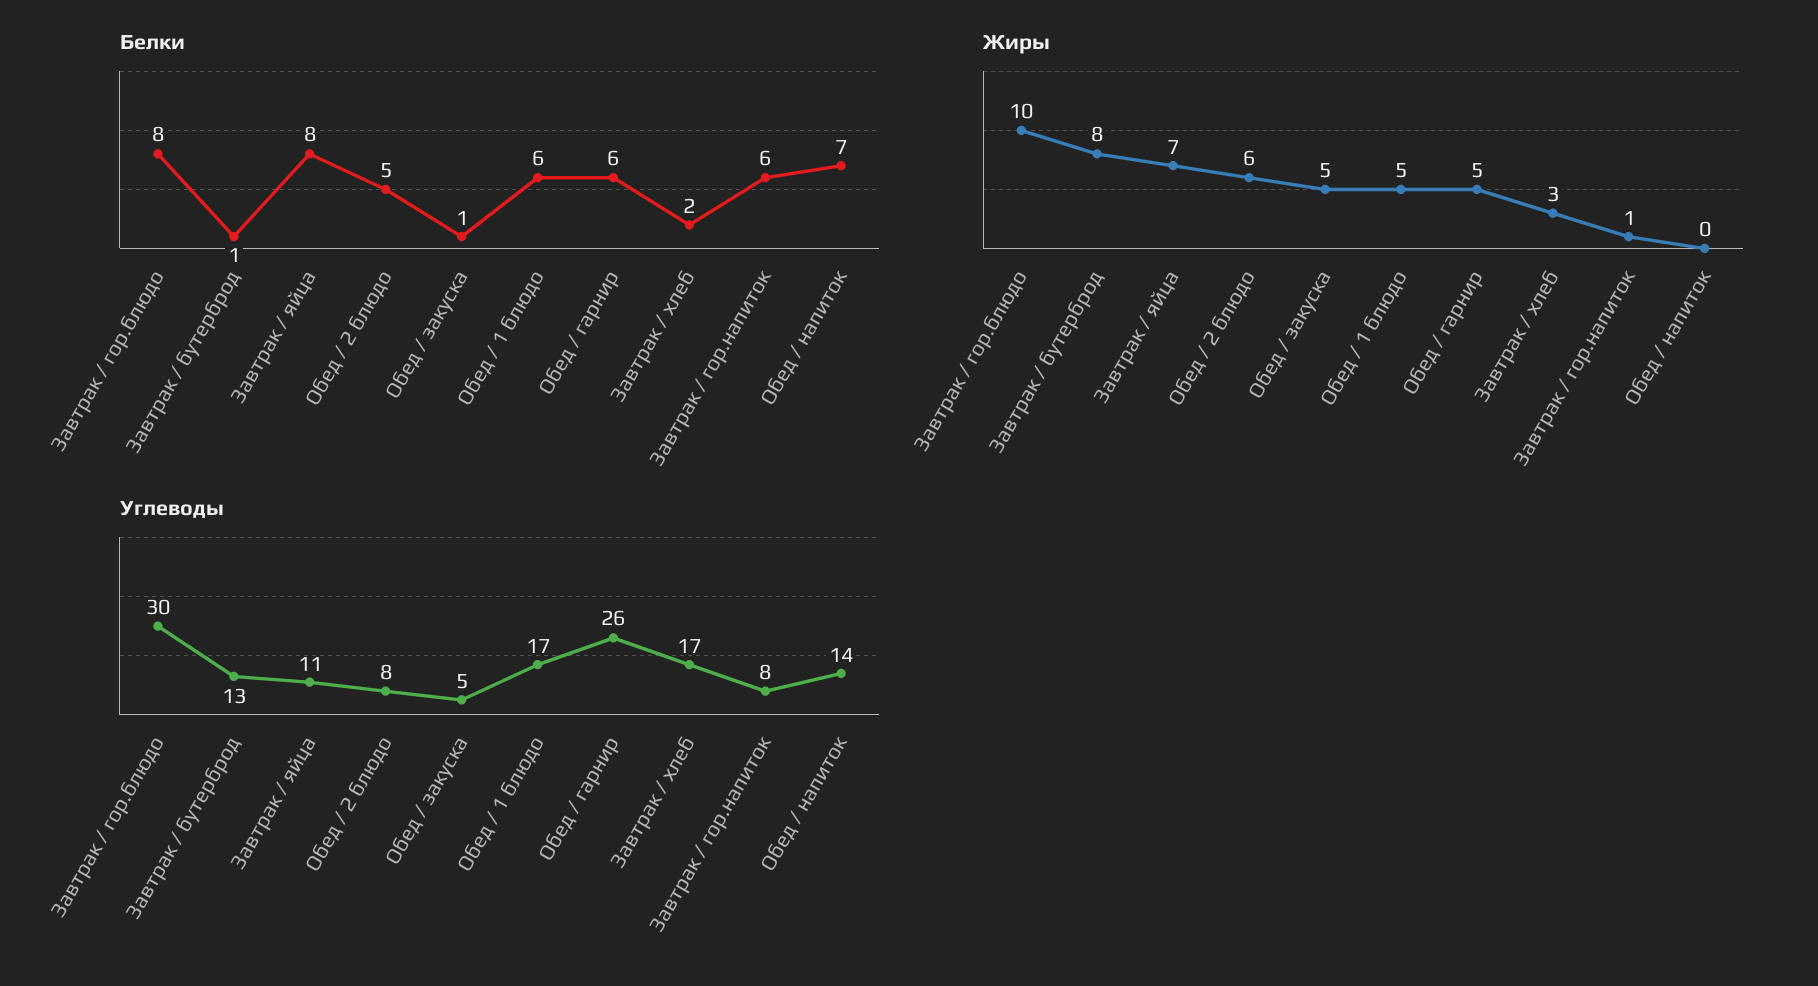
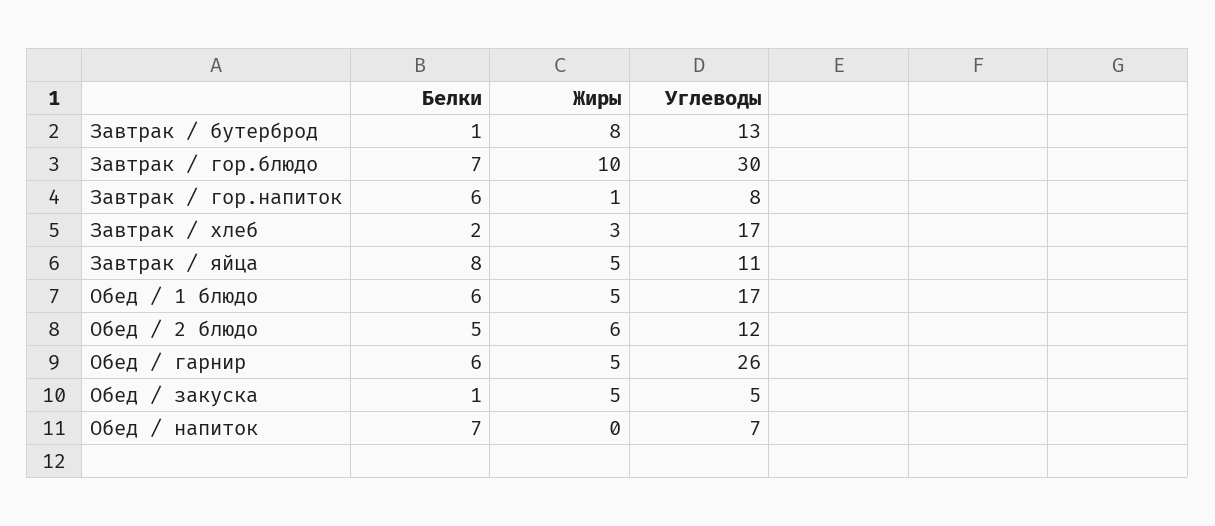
Белки, Завтрак / гор.блюдо: 8 -> 7
Жиры, Завтрак / яйца: 7 -> 5
Углеводы, Обед / 2 блюдо: 8 -> 12
Углеводы, Обед / напиток: 14 -> 7

